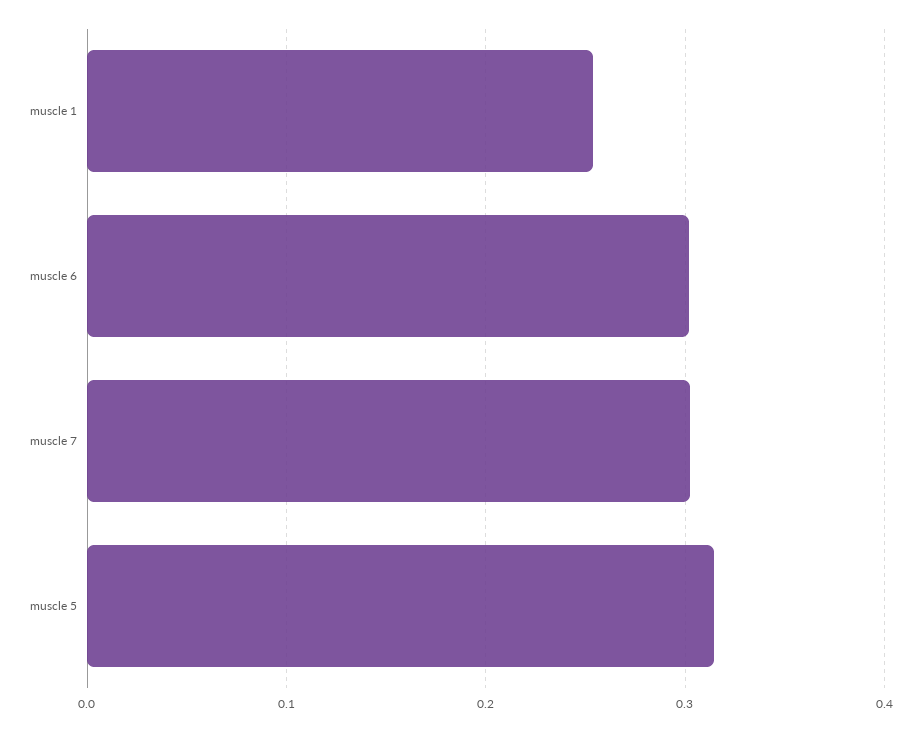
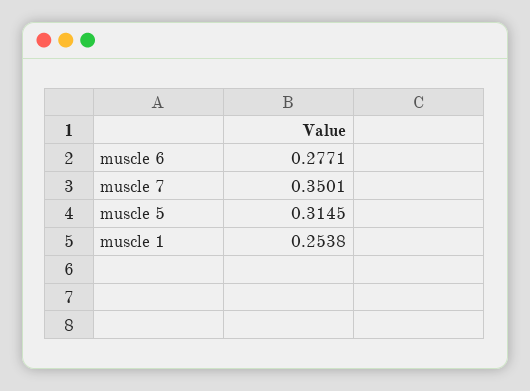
muscle 6: 0.3 -> 0.2771
muscle 7: 0.3 -> 0.3501

